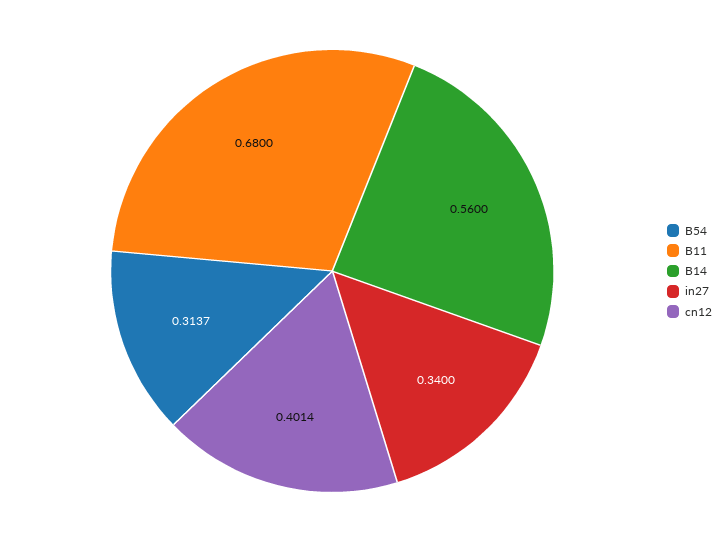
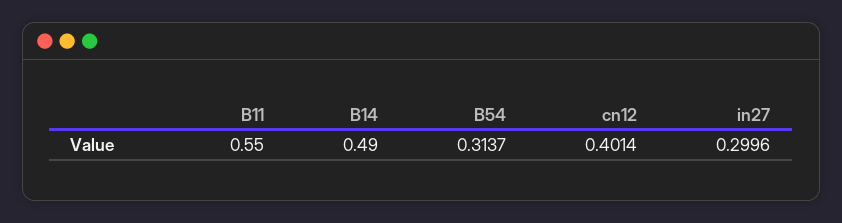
B11: 0.68 -> 0.55
B14: 0.56 -> 0.49
in27: 0.34 -> 0.2996

